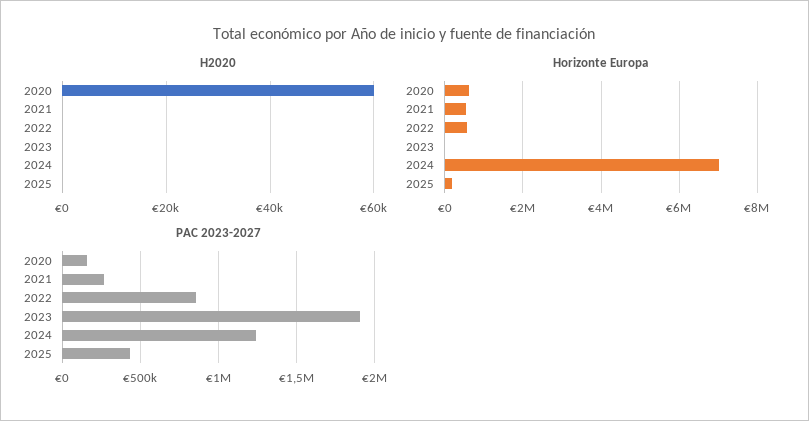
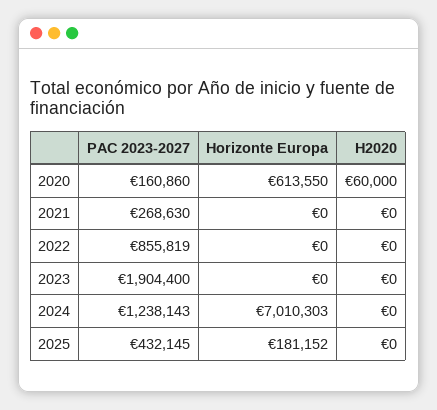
Horizonte Europa, 2021: 600000 -> 0
Horizonte Europa, 2022: 600000 -> 0

